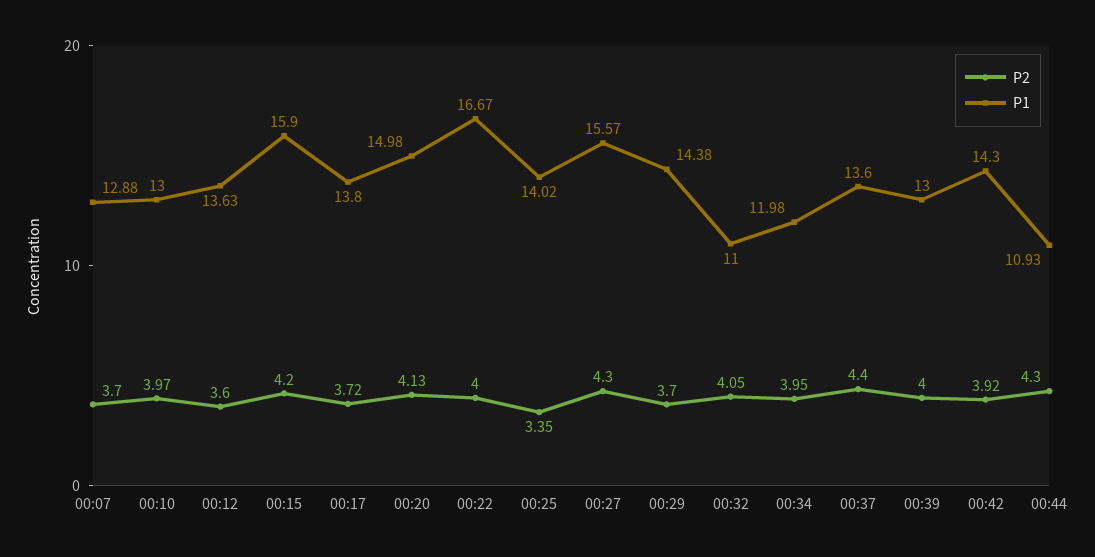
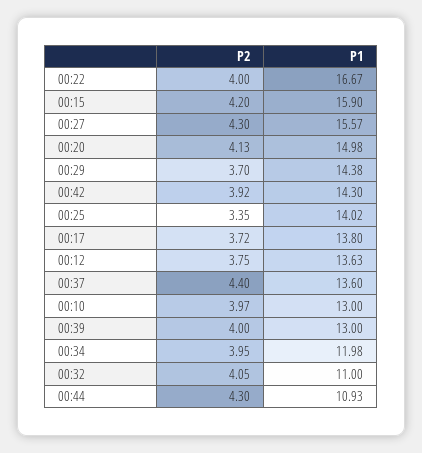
P2, 00:07: 3.7 -> none
P1, 00:07: 12.88 -> none
P2, 00:12: 3.6 -> 3.75

